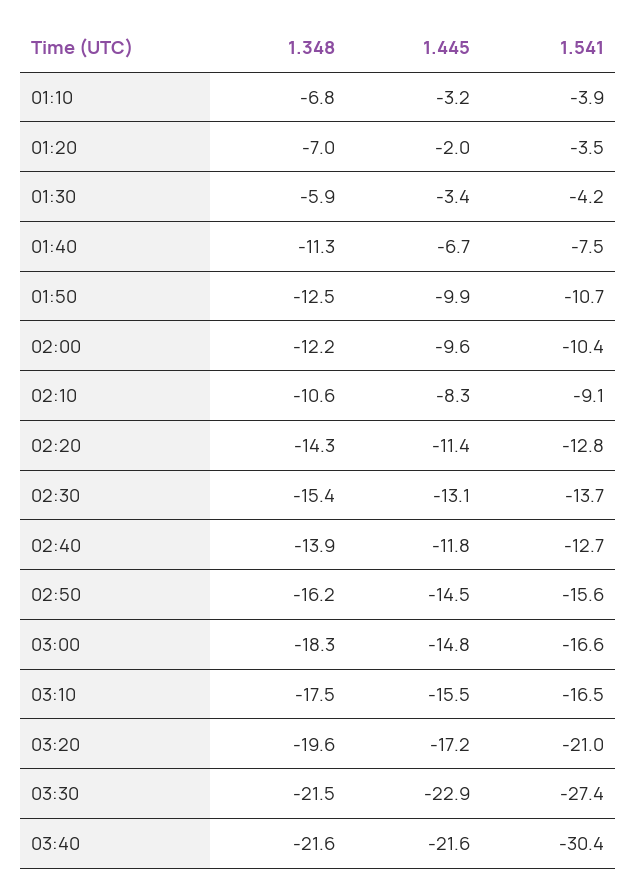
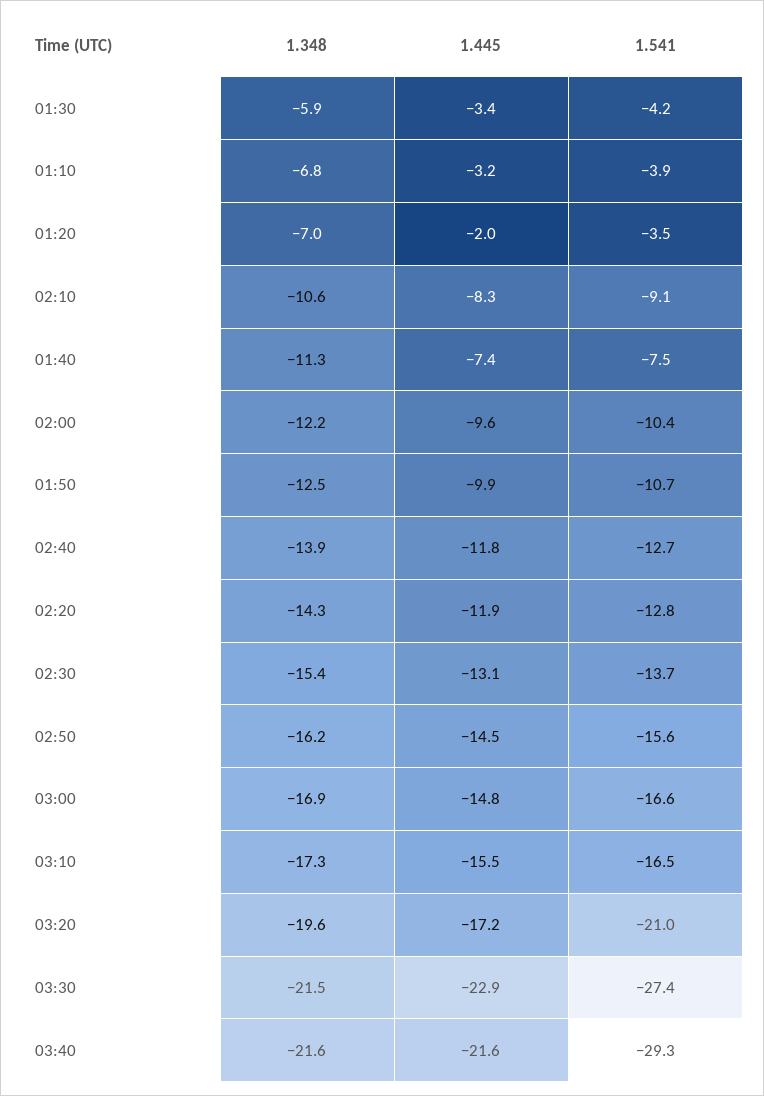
1.445, 01:40: -6.7 -> -7.4
1.445, 02:20: -11.4 -> -11.9
1.348, 03:00: -18.3 -> -16.9
1.348, 03:10: -17.5 -> -17.3
1.541, 03:40: -30.4 -> -29.3

